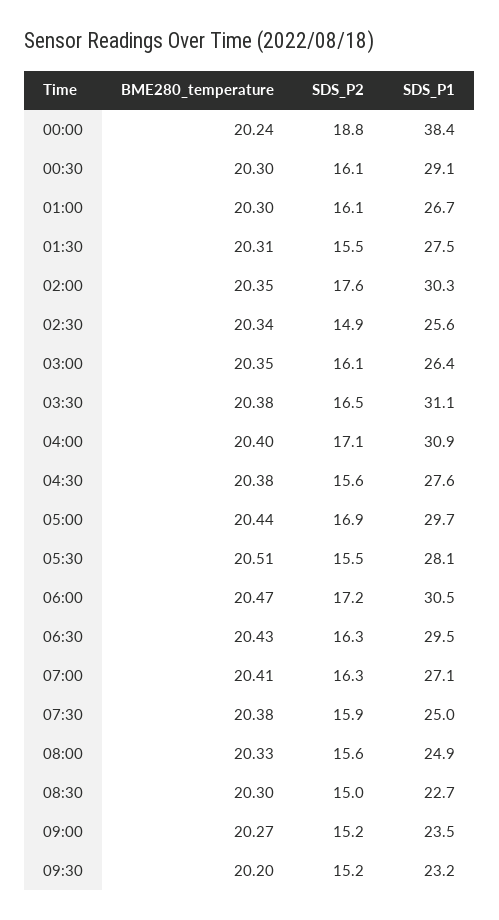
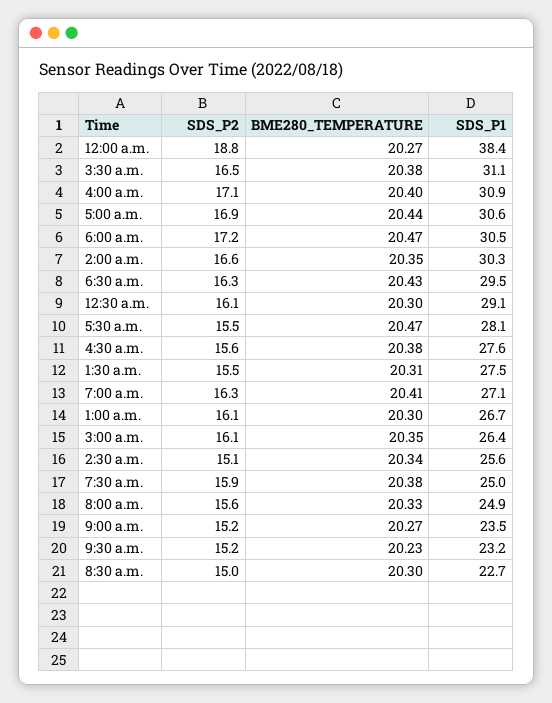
BME280_temperature, 00:00: 20.24 -> 20.27
SDS_P2, 02:00: 17.6 -> 16.6
SDS_P2, 02:30: 14.9 -> 15.1
SDS_P1, 05:00: 29.7 -> 30.6
BME280_temperature, 05:30: 20.51 -> 20.47
BME280_temperature, 09:30: 20.2 -> 20.23

